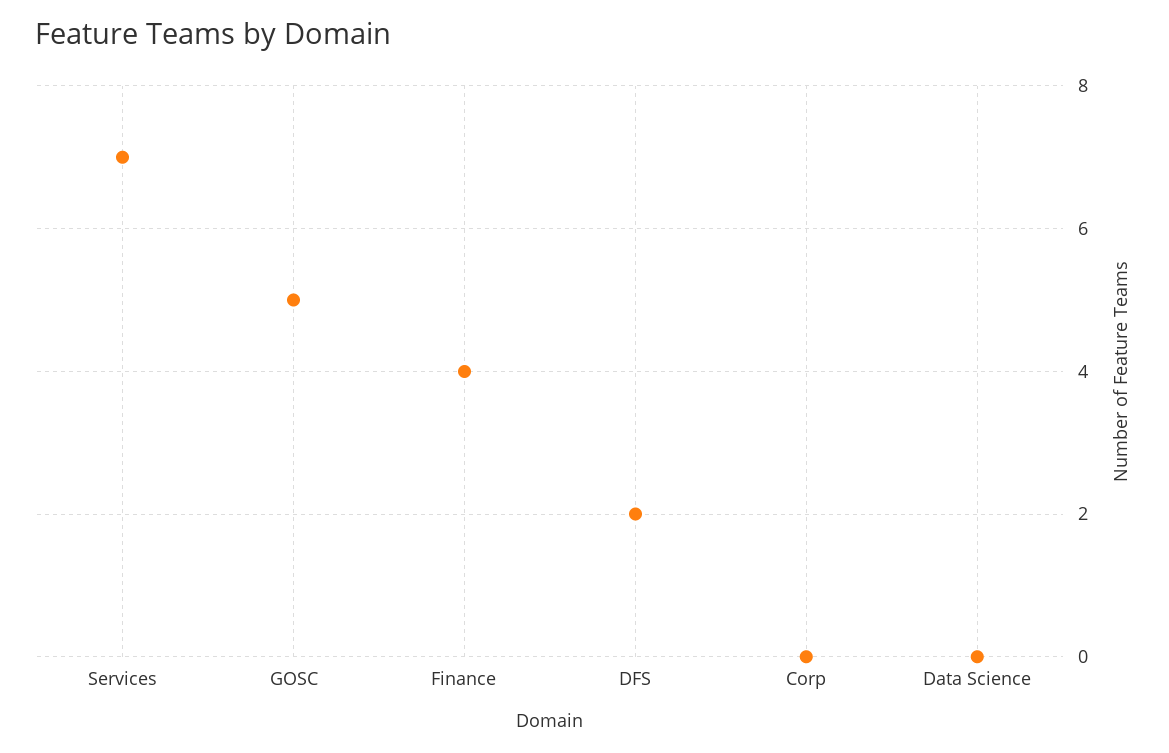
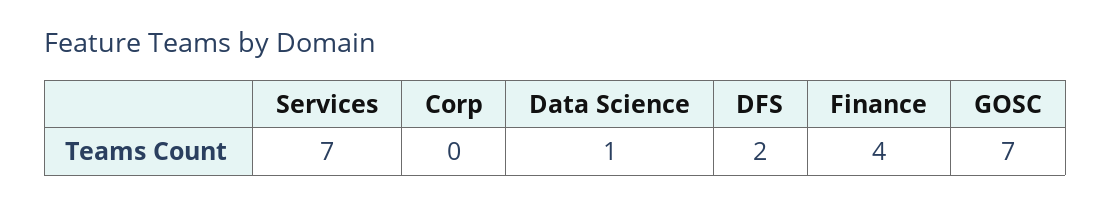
GOSC: 5 -> 7
Data Science: 0 -> 1

